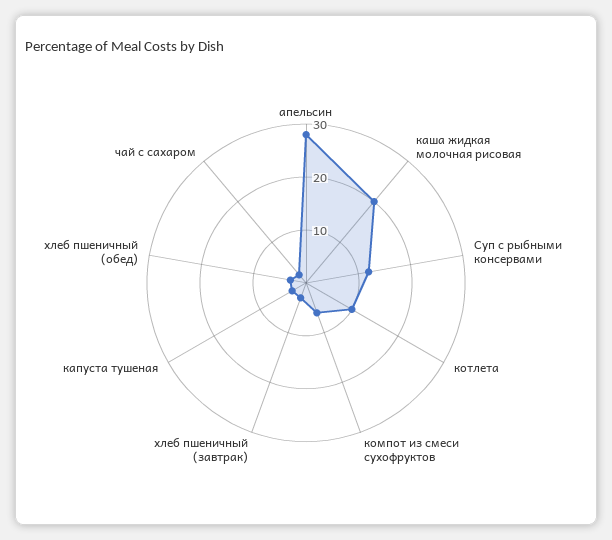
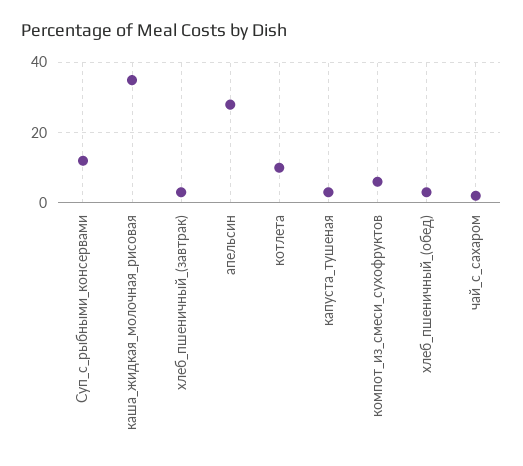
каша жидкая молочная рисовая: 20 -> 35

